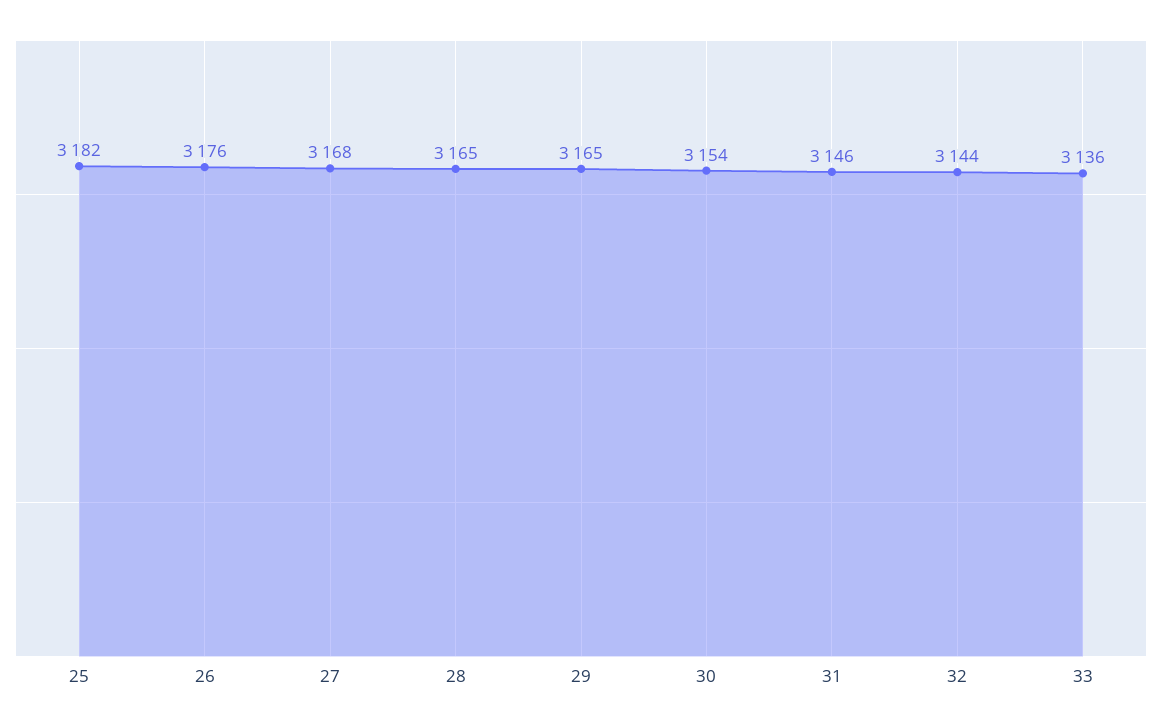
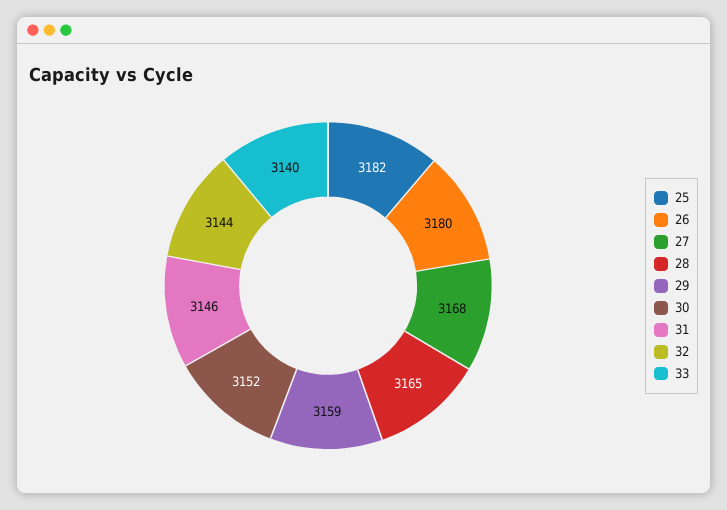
26: 3176 -> 3180
29: 3165 -> 3159
30: 3154 -> 3152
33: 3136 -> 3140

